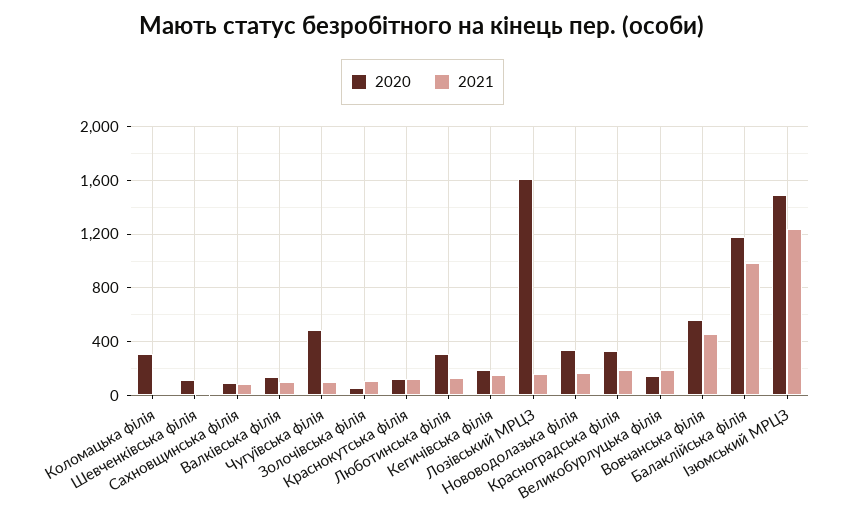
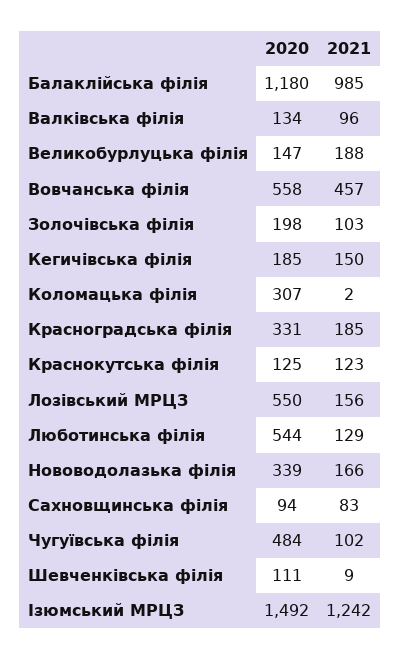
2020, Золочівська філія: 50 -> 198
2020, Люботинська філія: 300 -> 544
2020, Лозівський МРЦЗ: 1600 -> 550

